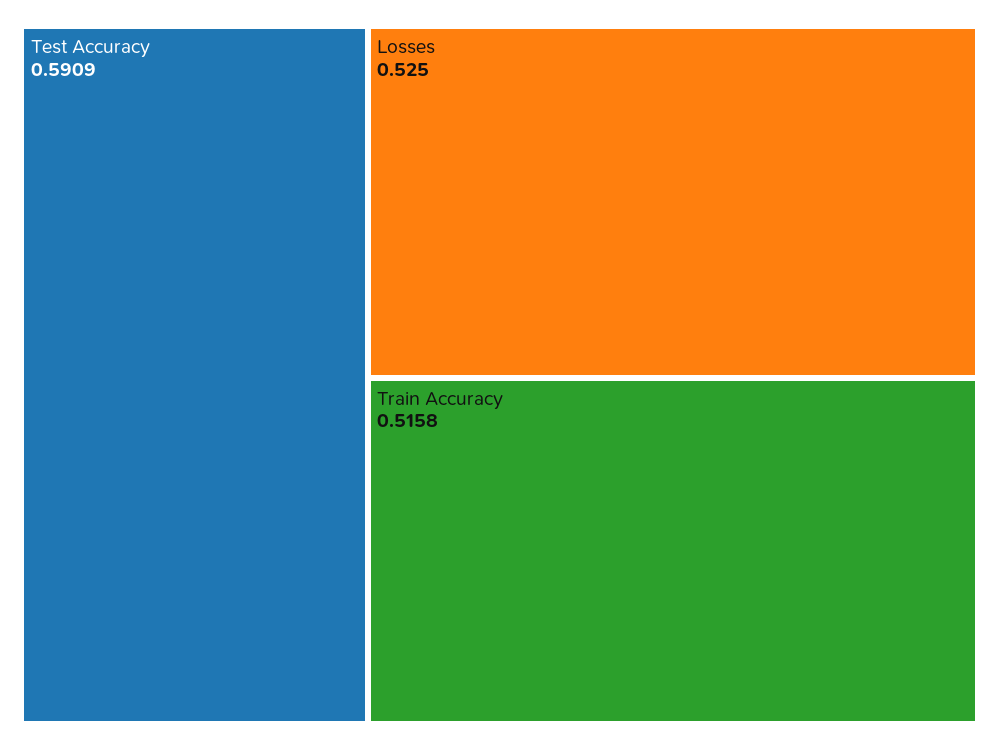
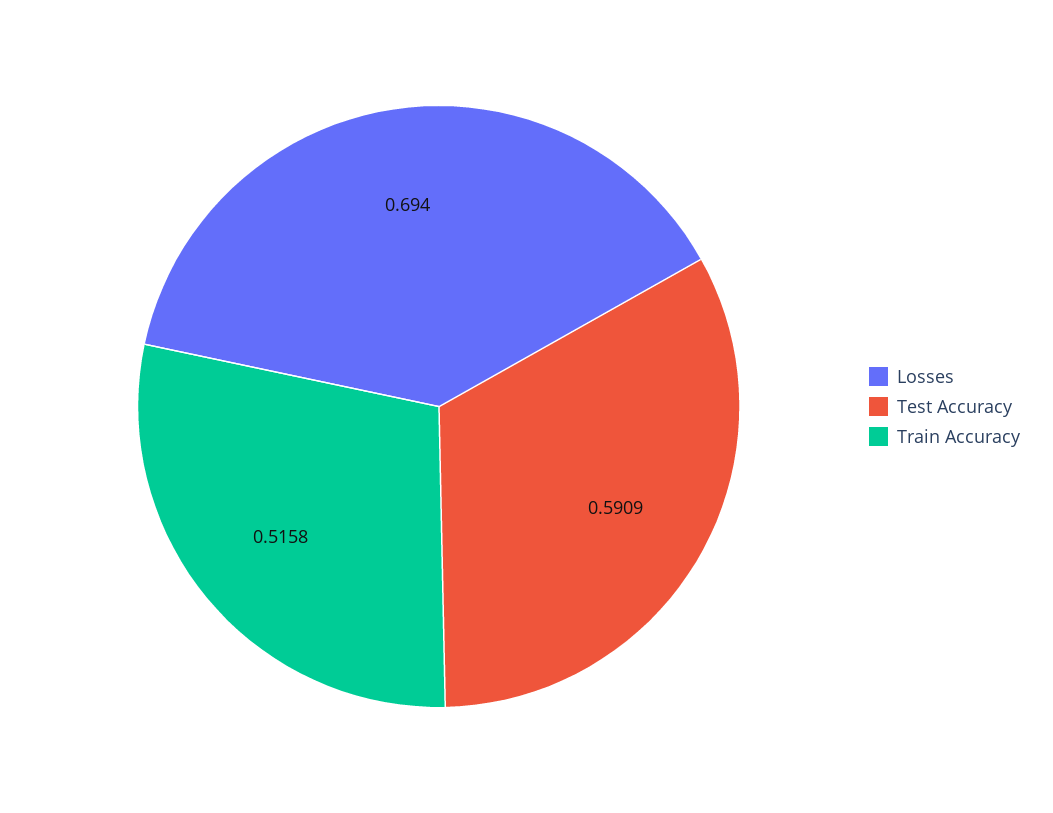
Losses: 0.525 -> 0.694

